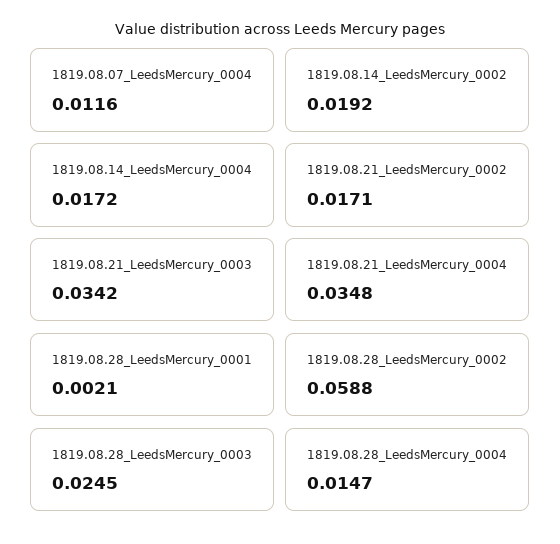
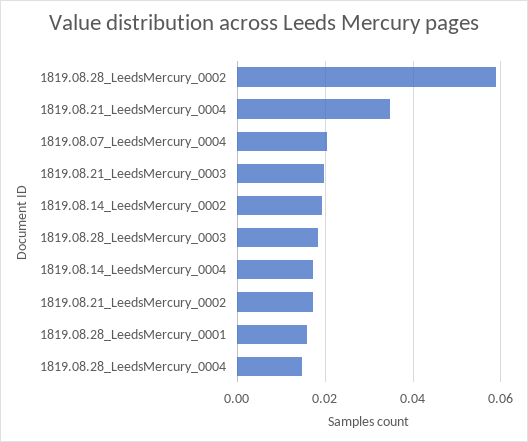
1819.08.07_LeedsMercury_0004: 0.0116 -> 0.02
1819.08.21_LeedsMercury_0003: 0.0342 -> 0.02
1819.08.28_LeedsMercury_0001: 0.0021 -> 0.016
1819.08.28_LeedsMercury_0003: 0.0245 -> 0.018

